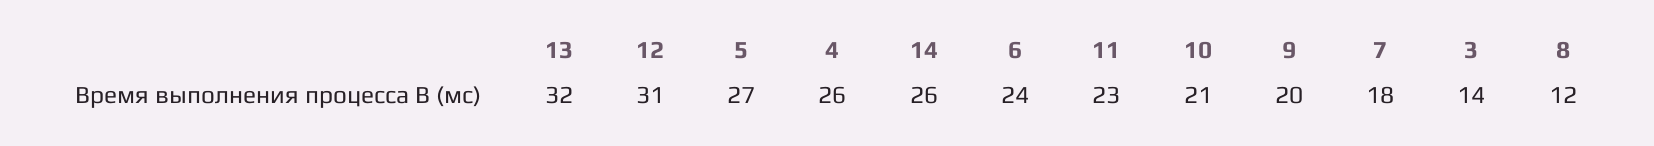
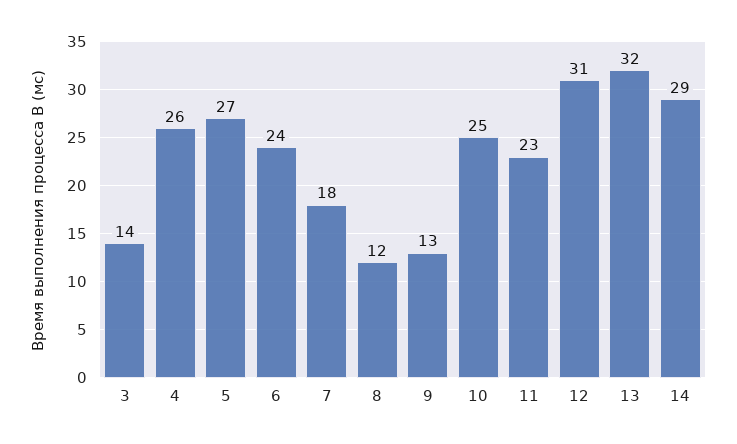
14: 26 -> 29
10: 21 -> 25
9: 20 -> 13

